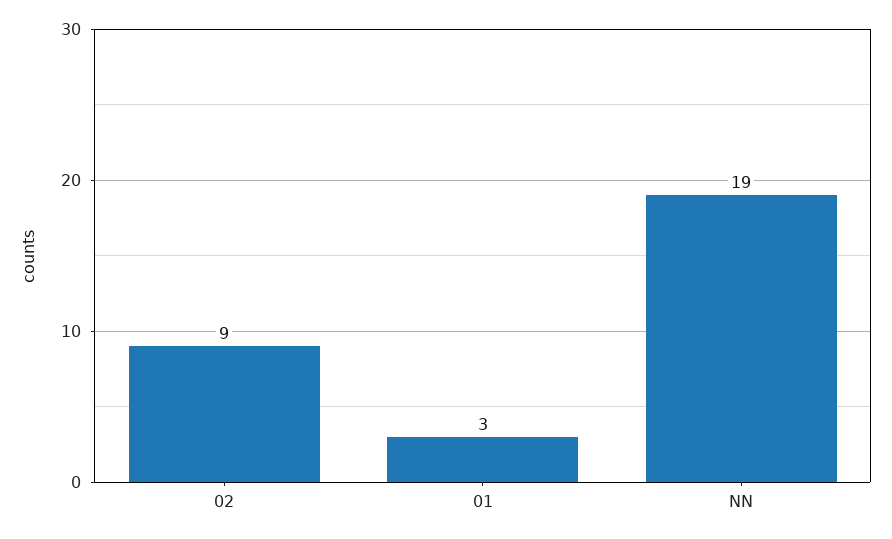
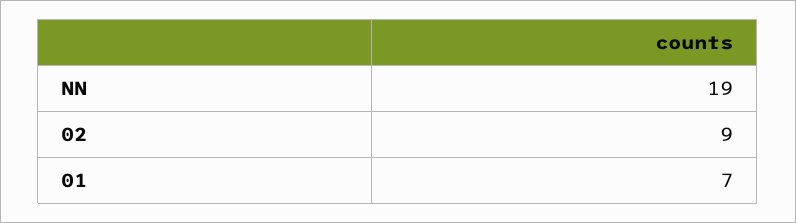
01: 3 -> 7

